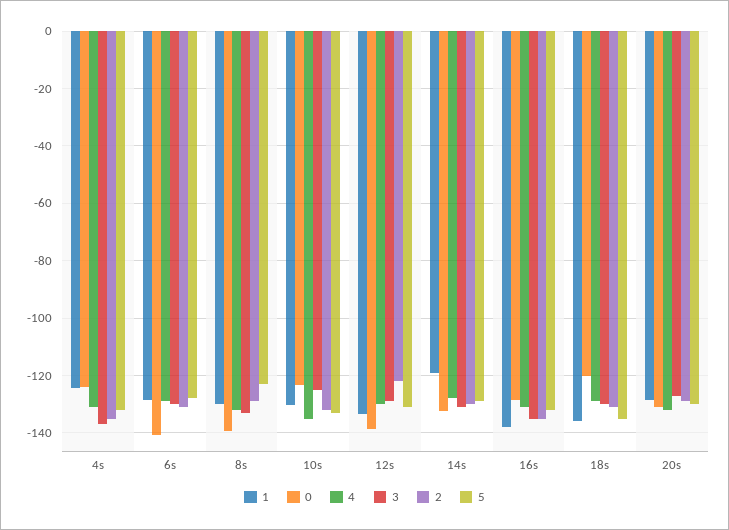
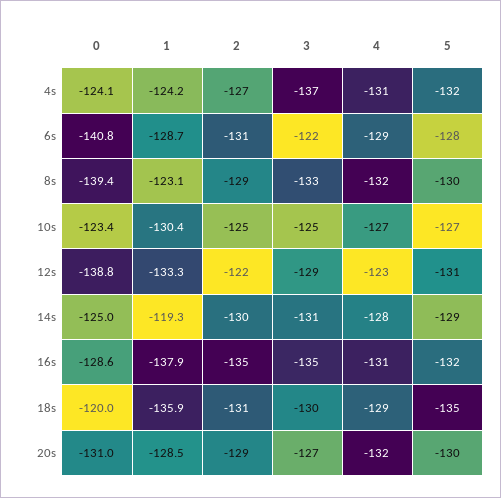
2, 4s: -135 -> -127
3, 6s: -130 -> -122
1, 8s: -130 -> -123.1
5, 8s: -122.5 -> -130
4, 10s: -135 -> -127
2, 10s: -132.5 -> -125
5, 10s: -132.5 -> -127
4, 12s: -130 -> -123
0, 14s: -132.5 -> -125

